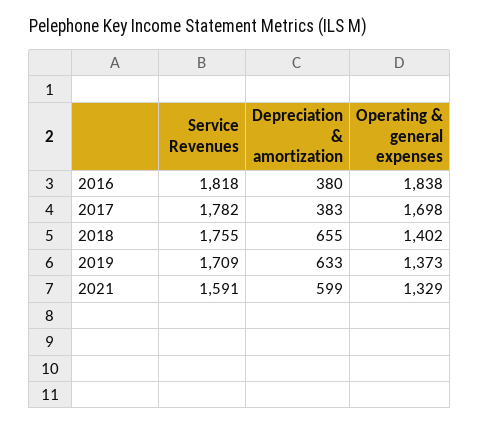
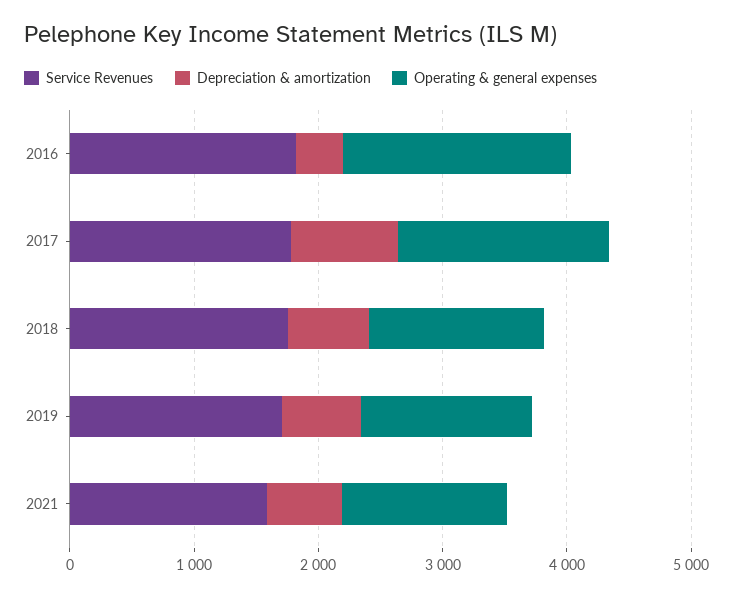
Depreciation & amortization, 2017: 383 -> 800

